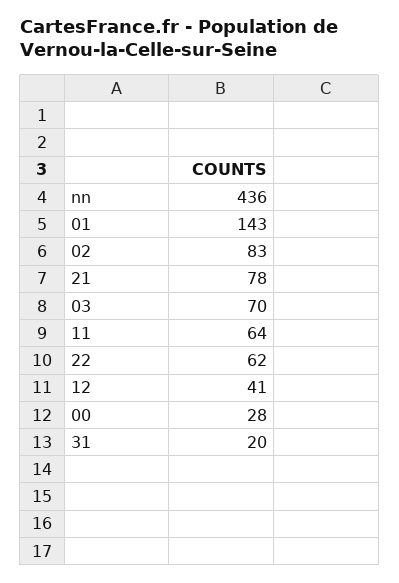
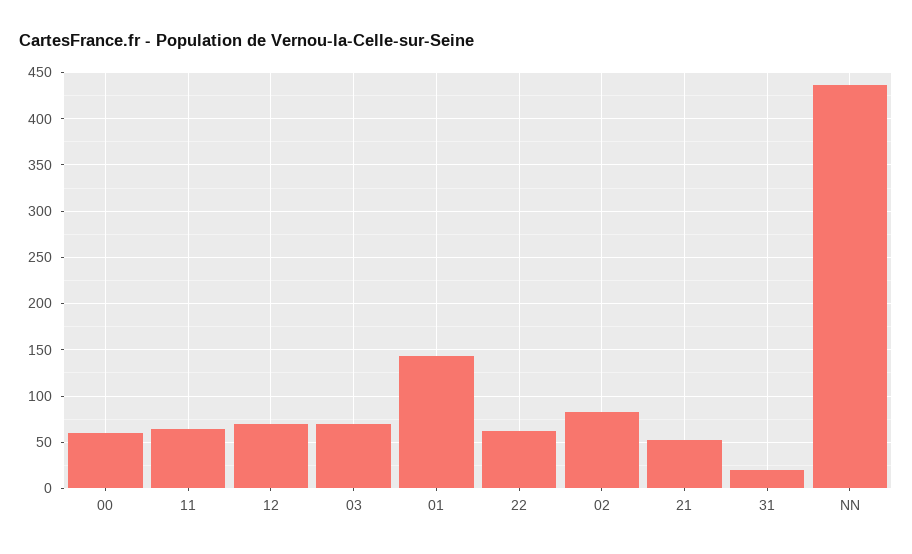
21: 78 -> 50
12: 41 -> 70
00: 28 -> 60

